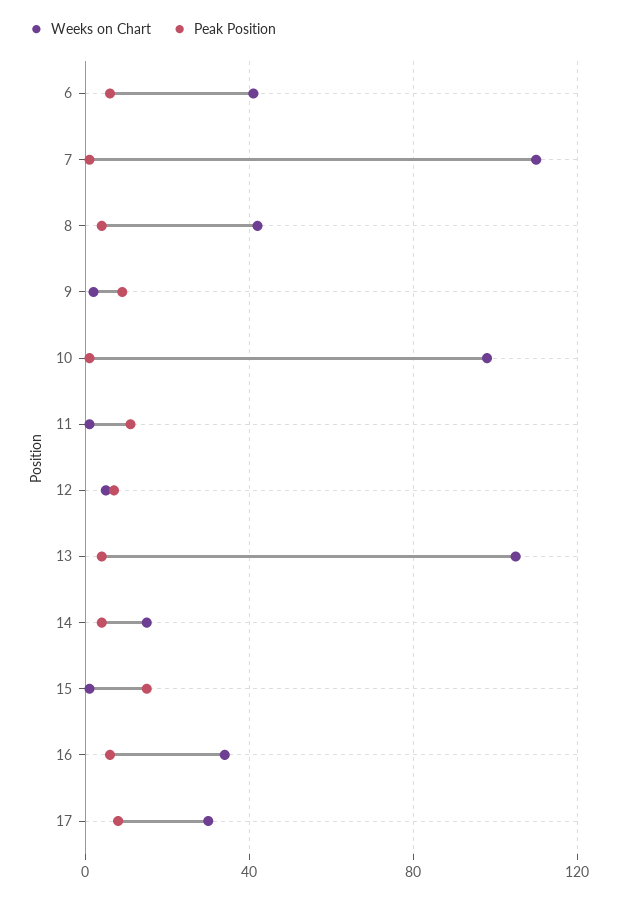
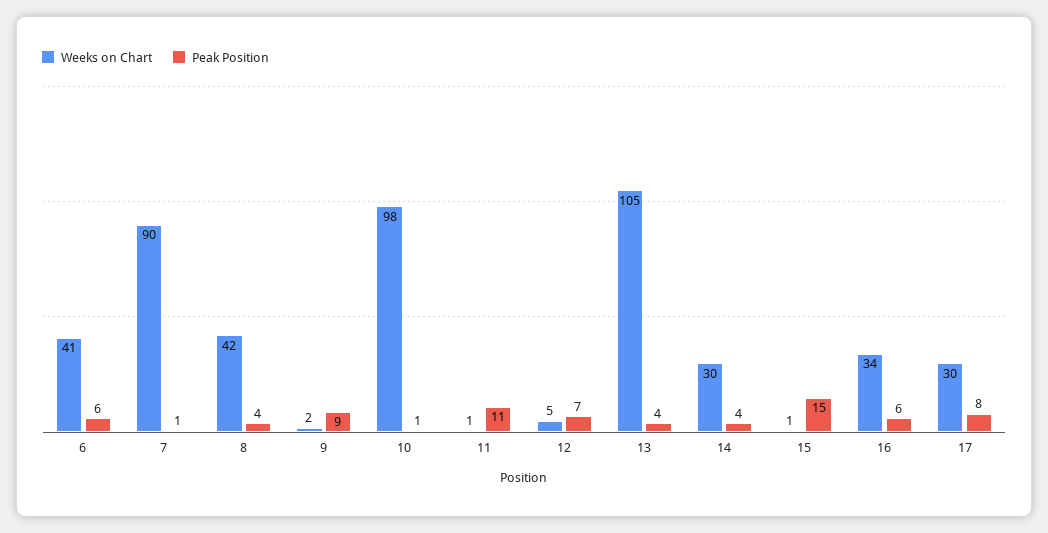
Weeks on Chart, 7: 110 -> 90
Weeks on Chart, 14: 15 -> 30

